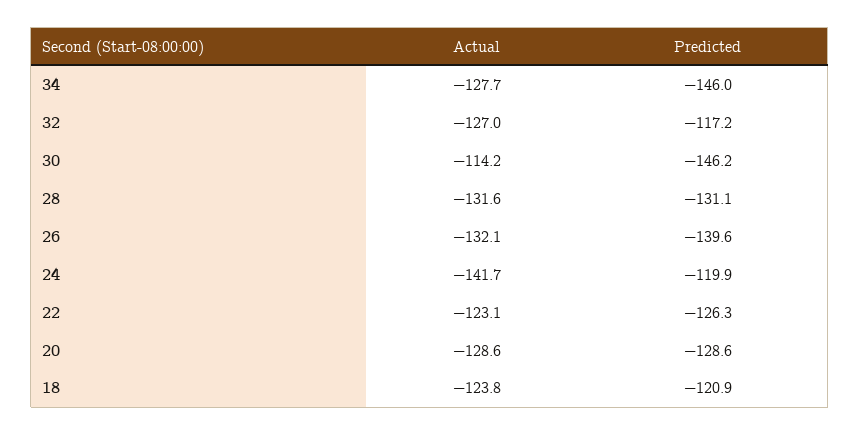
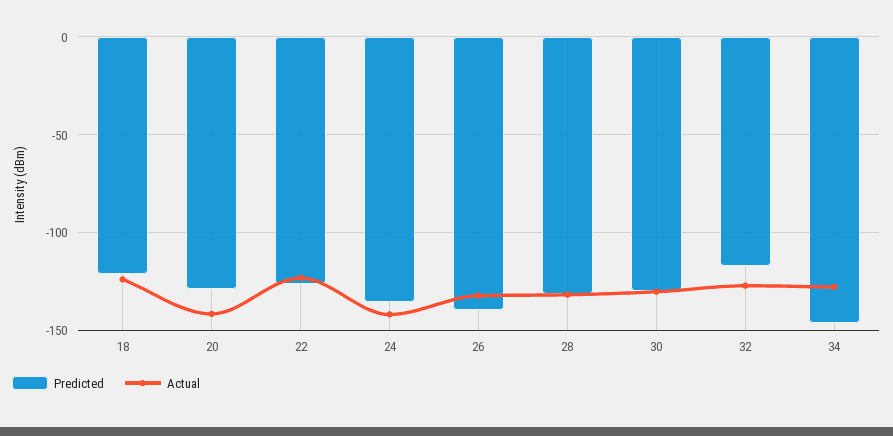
Actual, 30: -114.2 -> -130
Predicted, 30: -146.2 -> -130
Predicted, 24: -119.9 -> -135
Actual, 20: -128.6 -> -140

